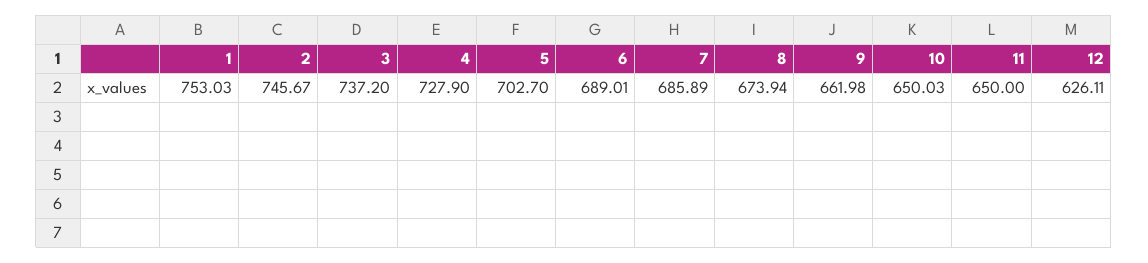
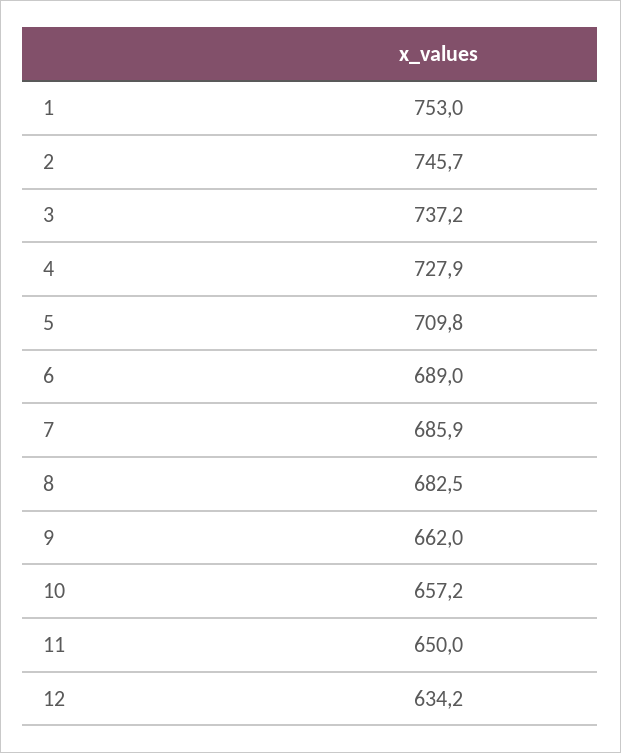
5: 702.7 -> 709.8
8: 673.94 -> 682.5
10: 650.03 -> 657.2
12: 626.11 -> 634.2

